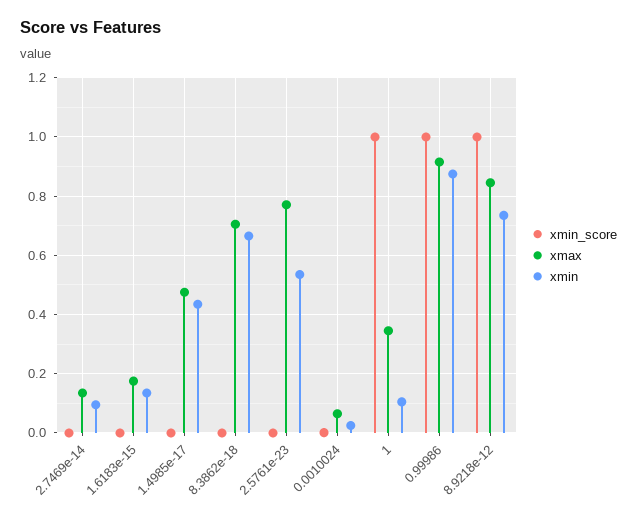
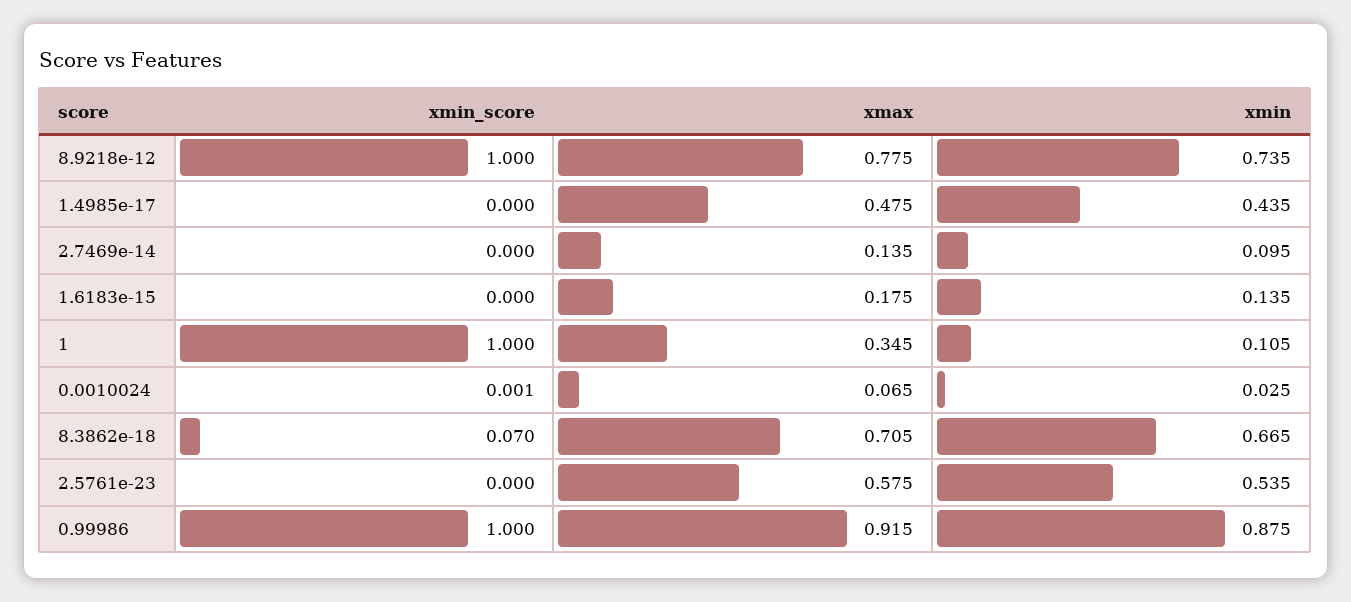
xmin_score, 8.3862e-18: 0 -> 0.07
xmax, 2.5761e-23: 0.775 -> 0.575
xmax, 8.9218e-12: 0.85 -> 0.775

